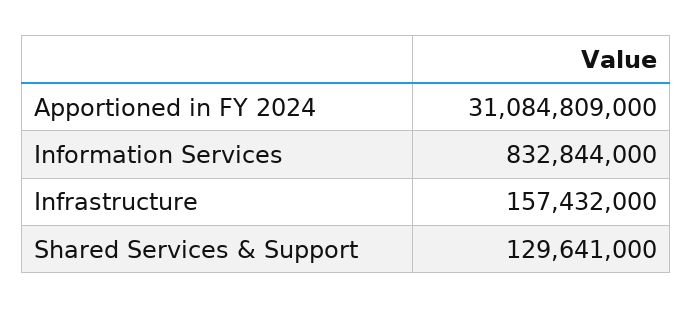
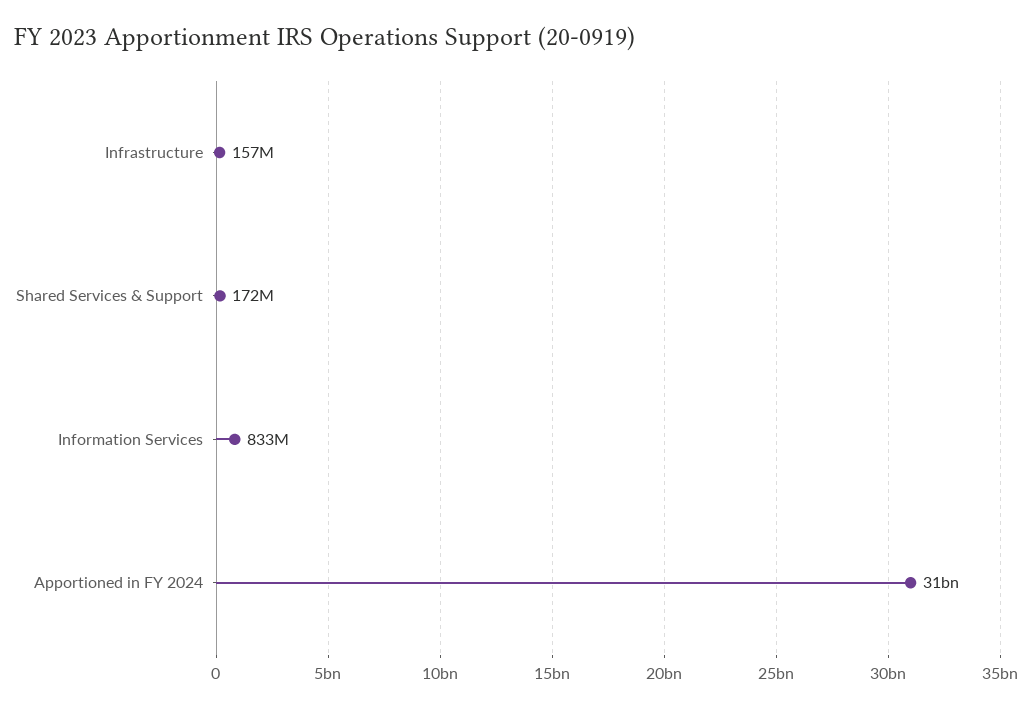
Shared Services & Support: 129641000 -> 172000000

